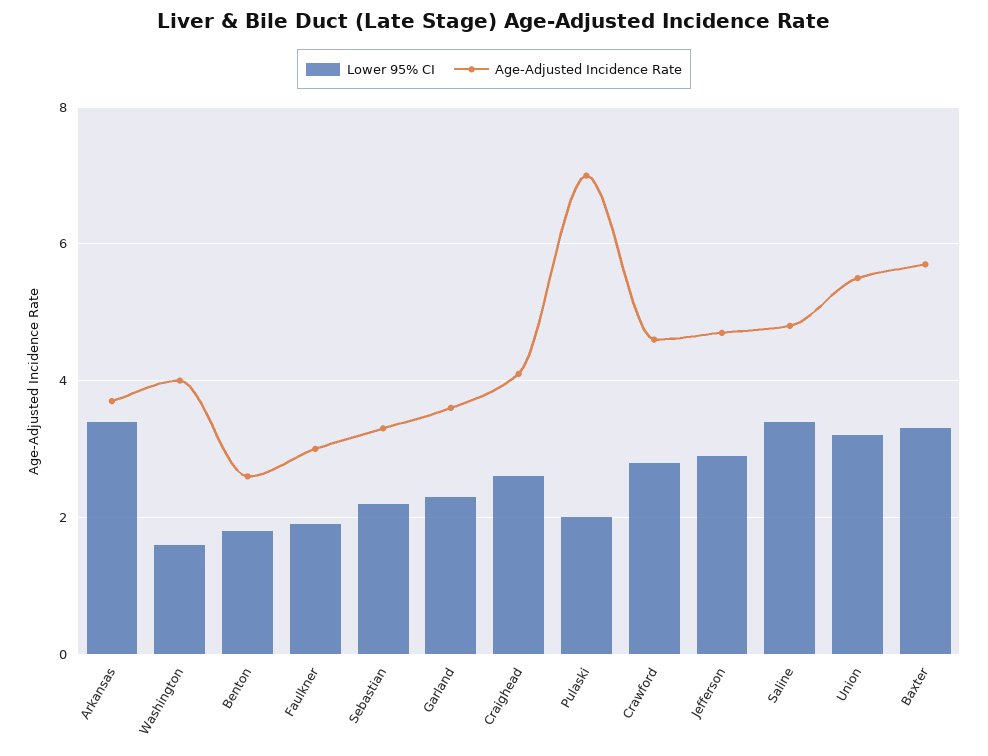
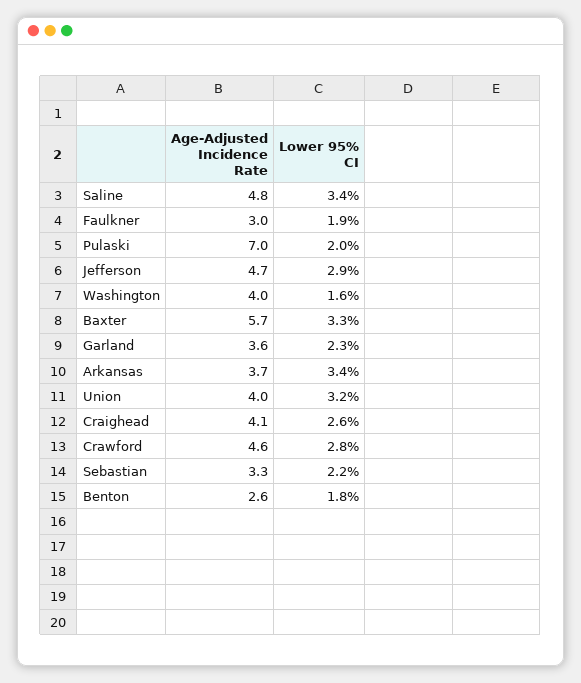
Age-Adjusted Incidence Rate, Union: 5.5 -> 4

